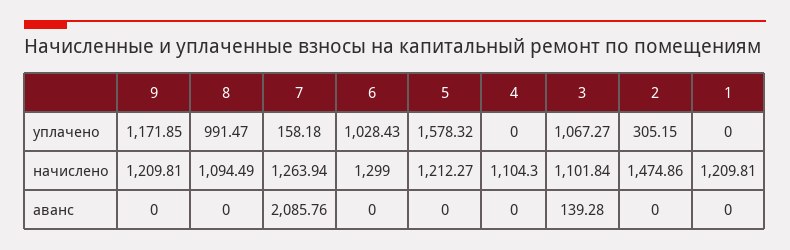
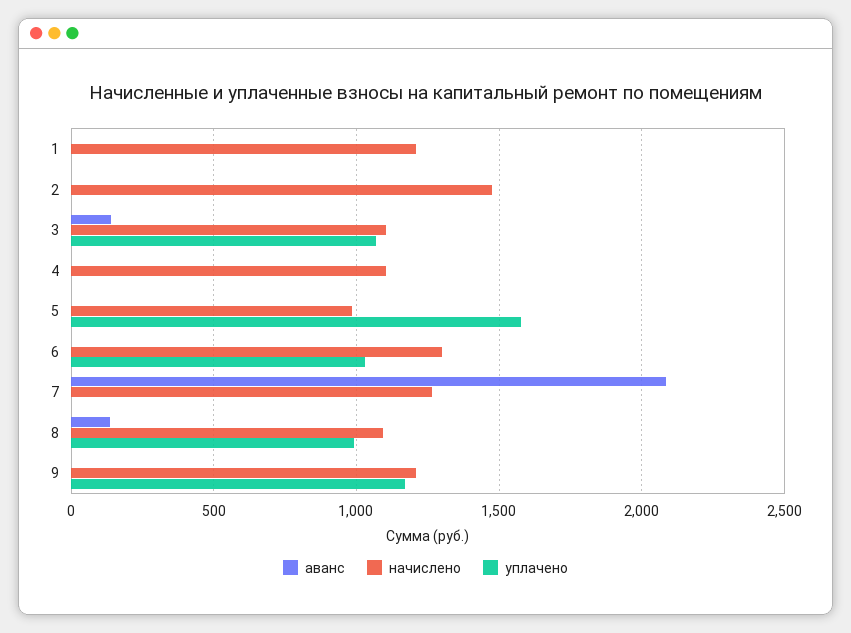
уплачено, 7: 158.18 -> 0
уплачено, 2: 305.15 -> 0
начислено, 5: 1212.27 -> 1000
аванс, 8: 0 -> 150

